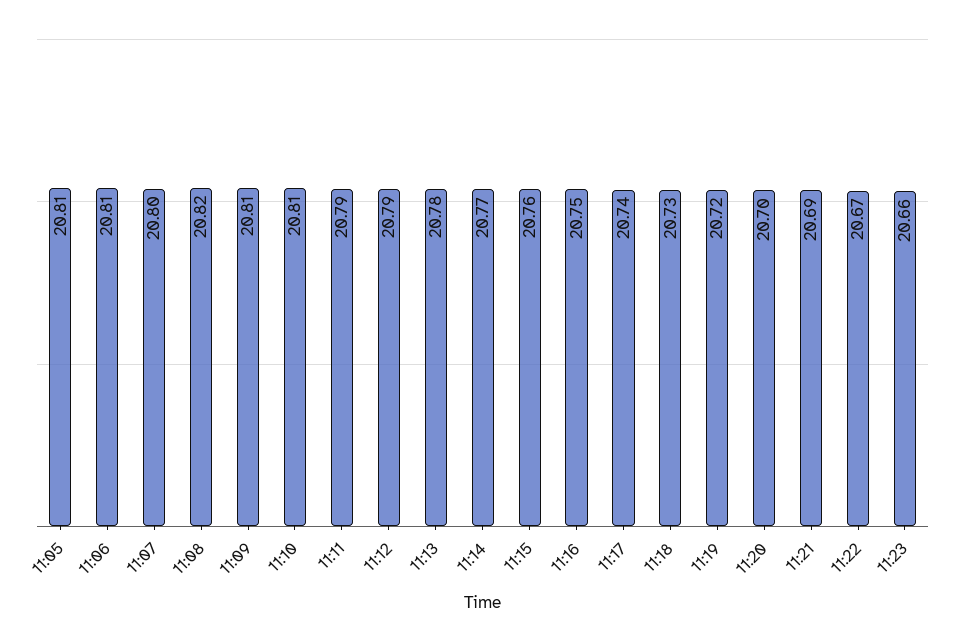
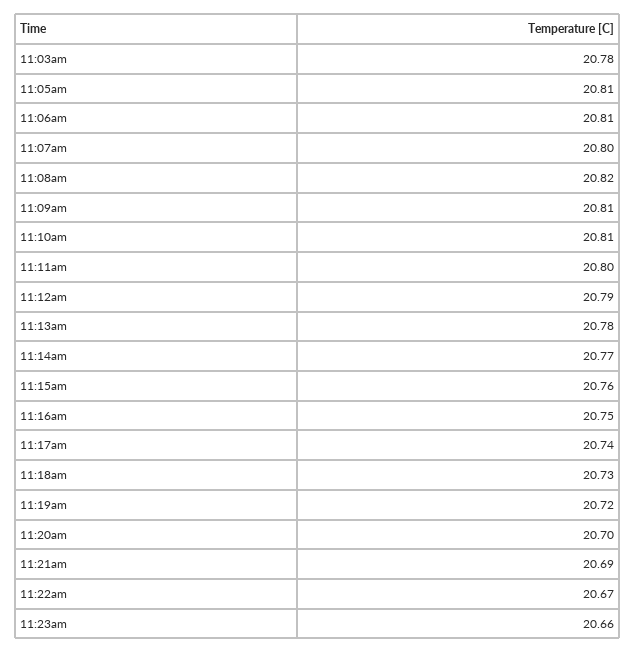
11:11: 20.79 -> 20.8
11:03am: none -> 20.78

